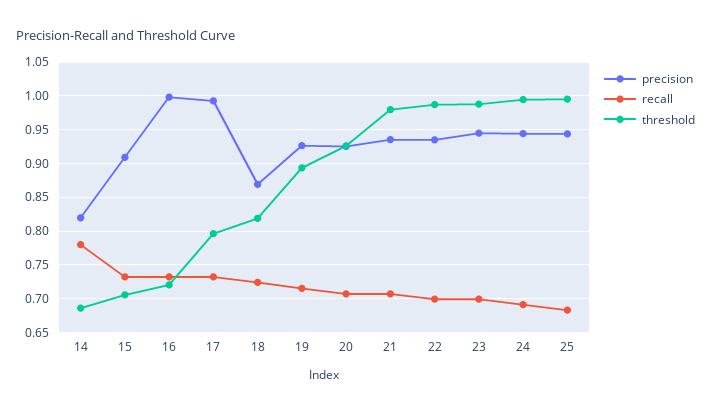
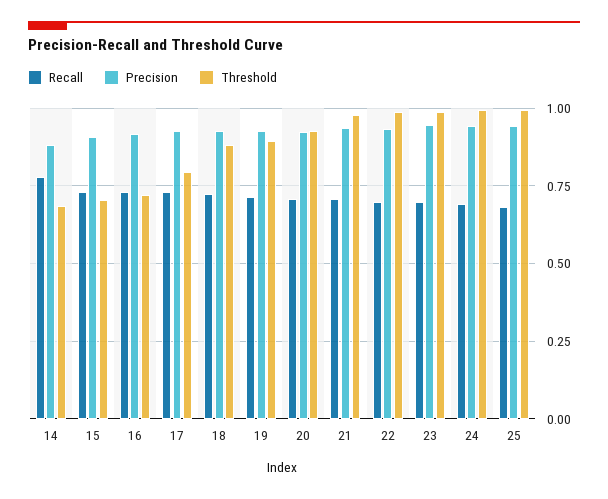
precision, 14: 0.82 -> 0.875
precision, 16: 1 -> 0.925
precision, 17: 0.99 -> 0.925
precision, 18: 0.87 -> 0.925
threshold, 18: 0.82 -> 0.875

